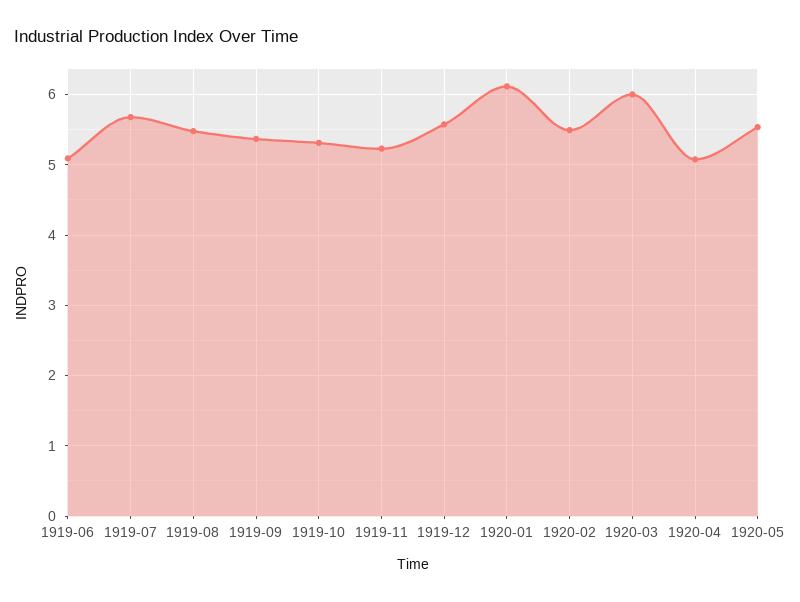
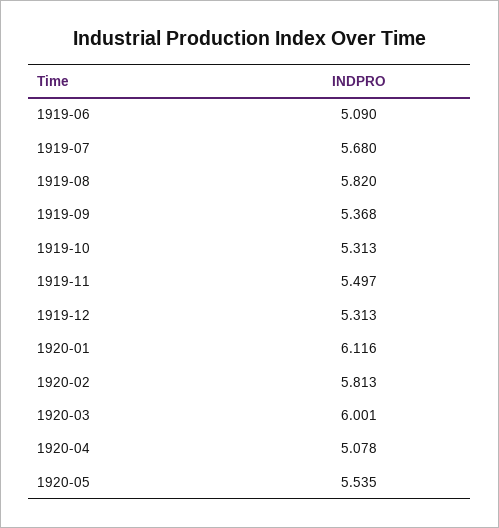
1919-08: 5.5 -> 5.82
1919-11: 5.2 -> 5.497
1919-12: 5.6 -> 5.313
1920-02: 5.5 -> 5.813

